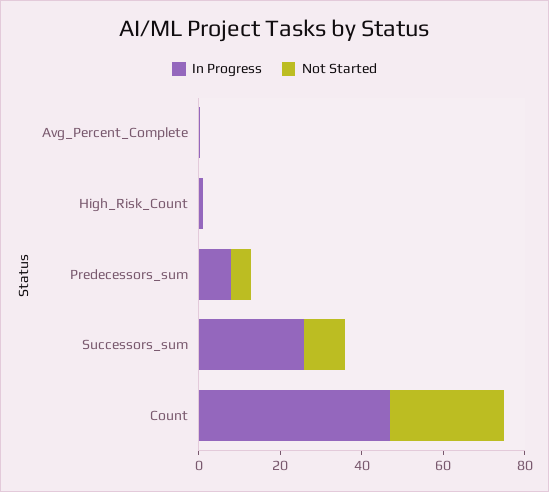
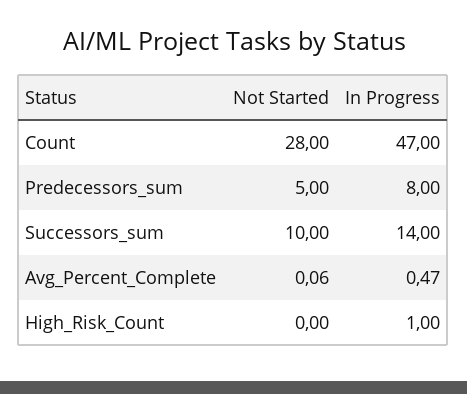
In Progress, Successors_sum: 25 -> 14

